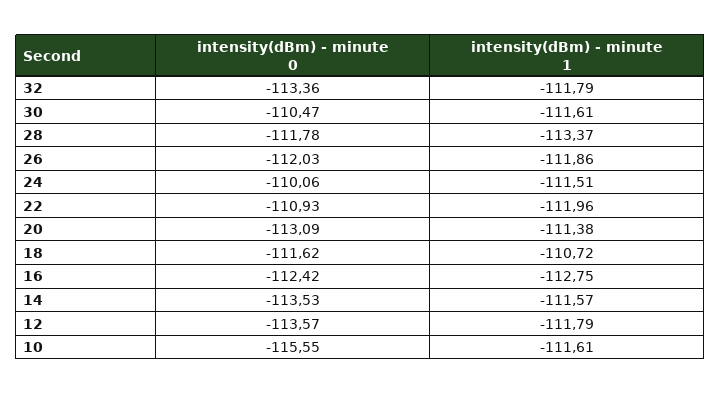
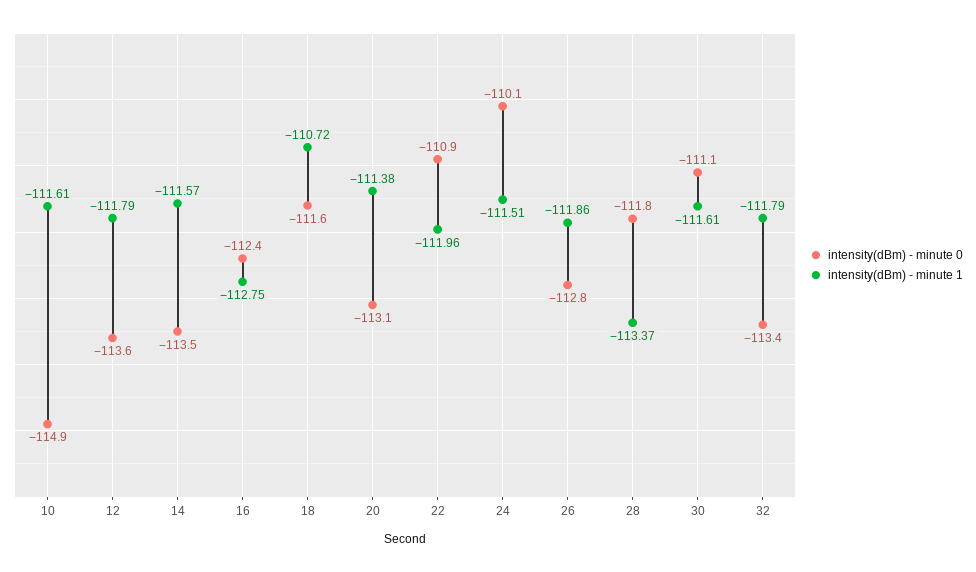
intensity(dBm) - minute 0, 30: -110.47 -> -111.1
intensity(dBm) - minute 0, 26: -112.03 -> -112.8
intensity(dBm) - minute 0, 10: -115.55 -> -114.9

